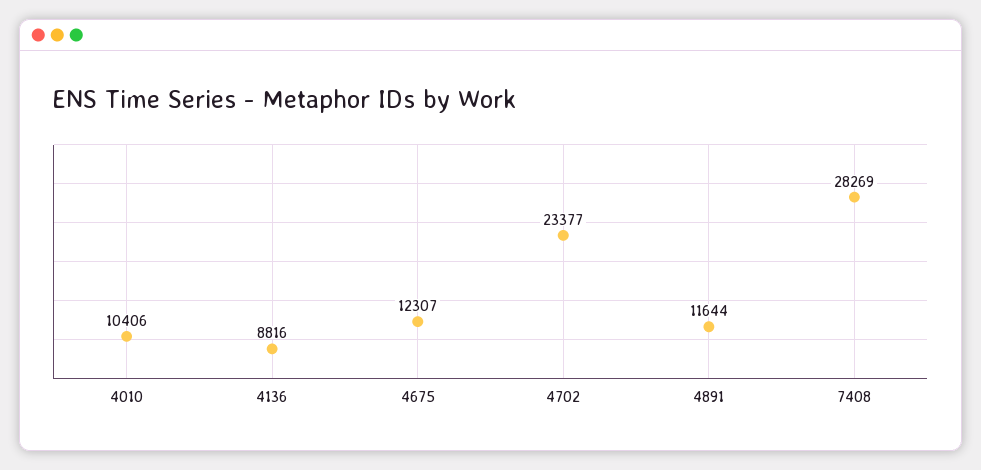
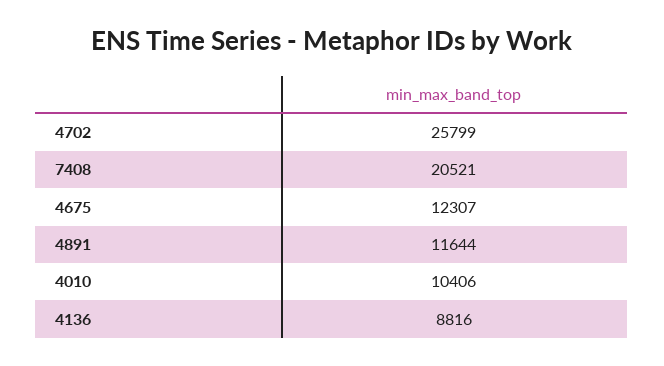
4702: 23377 -> 25799
7408: 28269 -> 20521

